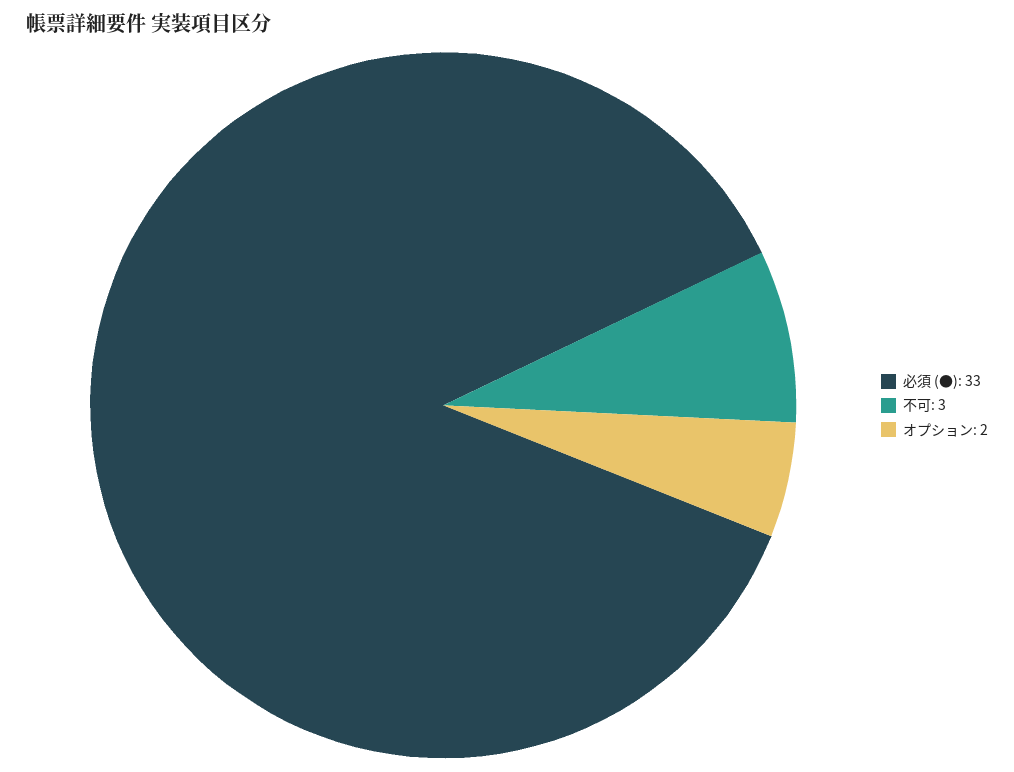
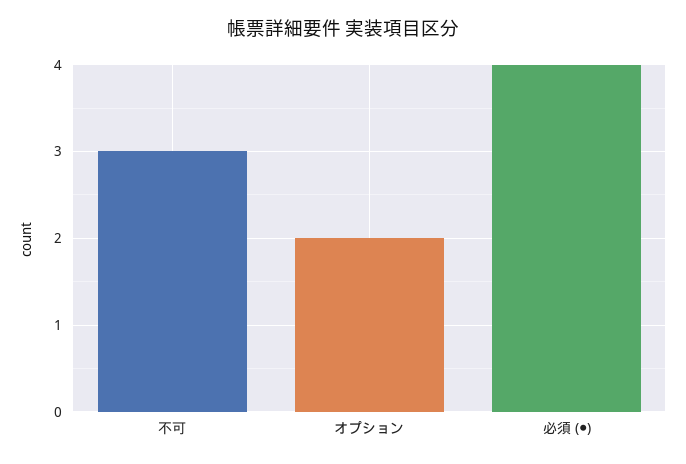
必須 (●): 33 -> 4

